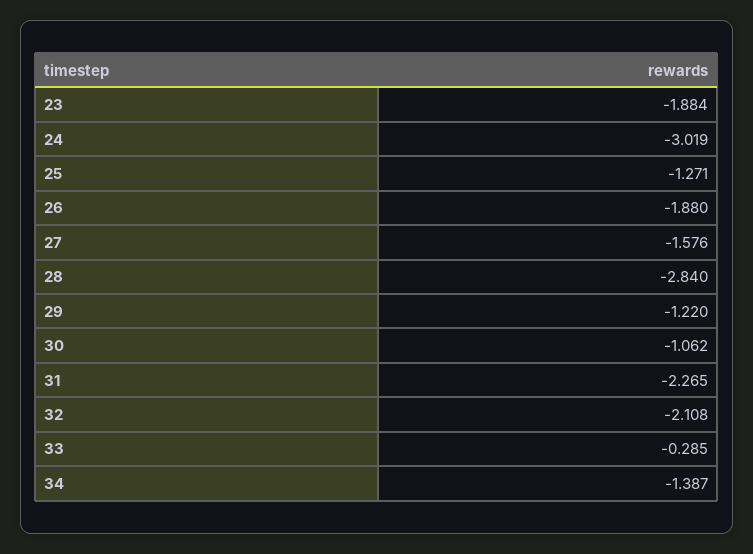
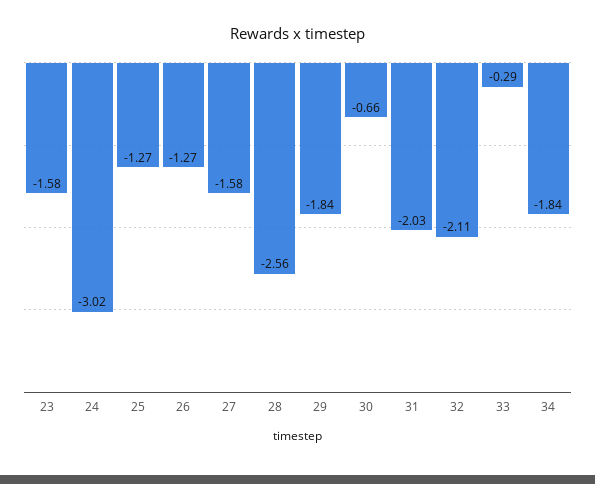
23: -1.884 -> -1.58
26: -1.88 -> -1.27
28: -2.84 -> -2.56
29: -1.22 -> -1.84
30: -1.062 -> -0.66
31: -2.265 -> -2.03
34: -1.387 -> -1.84

